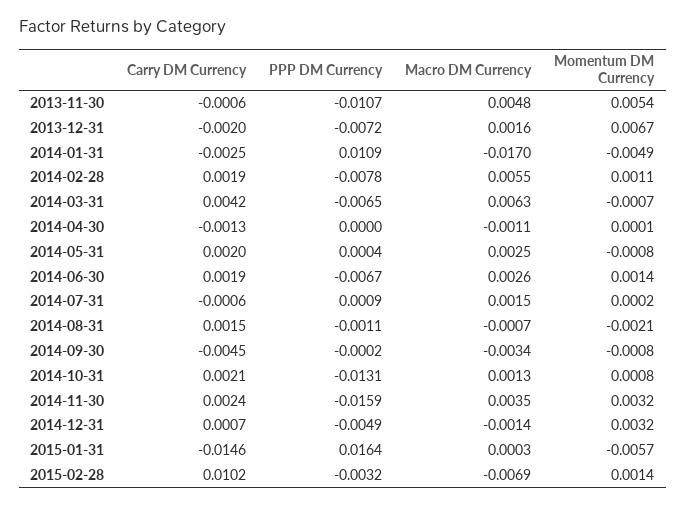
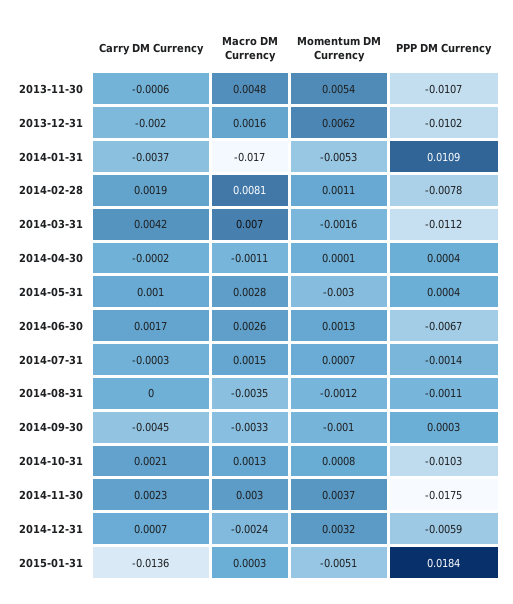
PPP DM Currency, 2013-12-31: -0.0072 -> -0.0102
Momentum DM Currency, 2013-12-31: 0.0067 -> 0.0062
Carry DM Currency, 2014-01-31: -0.0025 -> -0.0037
Momentum DM Currency, 2014-01-31: -0.0049 -> -0.0053
Macro DM Currency, 2014-02-28: 0.0055 -> 0.0081
PPP DM Currency, 2014-03-31: -0.0065 -> -0.0112
Macro DM Currency, 2014-03-31: 0.0063 -> 0.007
Momentum DM Currency, 2014-03-31: -0.0007 -> -0.0016
Carry DM Currency, 2014-04-30: -0.0013 -> -0.0002
PPP DM Currency, 2014-04-30: 0 -> 0.0004
Carry DM Currency, 2014-05-31: 0.002 -> 0.001
Macro DM Currency, 2014-05-31: 0.0025 -> 0.0028
Momentum DM Currency, 2014-05-31: -0.0008 -> -0.003
Carry DM Currency, 2014-06-30: 0.0019 -> 0.0017
Momentum DM Currency, 2014-06-30: 0.0014 -> 0.0013
Carry DM Currency, 2014-07-31: -0.0006 -> -0.0003
PPP DM Currency, 2014-07-31: 0.0009 -> -0.0014
Momentum DM Currency, 2014-07-31: 0.0002 -> 0.0007
Carry DM Currency, 2014-08-31: 0.0015 -> 0
Macro DM Currency, 2014-08-31: -0.0007 -> -0.0035
Momentum DM Currency, 2014-08-31: -0.0021 -> -0.0012
PPP DM Currency, 2014-09-30: -0.0002 -> 0.0003
Macro DM Currency, 2014-09-30: -0.0034 -> -0.0033
Momentum DM Currency, 2014-09-30: -0.0008 -> -0.001
PPP DM Currency, 2014-10-31: -0.0131 -> -0.0103
Carry DM Currency, 2014-11-30: 0.0024 -> 0.0023
PPP DM Currency, 2014-11-30: -0.0159 -> -0.0175
Macro DM Currency, 2014-11-30: 0.0035 -> 0.003
Momentum DM Currency, 2014-11-30: 0.0032 -> 0.0037
PPP DM Currency, 2014-12-31: -0.0049 -> -0.0059
Macro DM Currency, 2014-12-31: -0.0014 -> -0.0024
Carry DM Currency, 2015-01-31: -0.0146 -> -0.0136
PPP DM Currency, 2015-01-31: 0.0164 -> 0.0184
Momentum DM Currency, 2015-01-31: -0.0057 -> -0.0051
Carry DM Currency, 2015-02-28: 0.0102 -> none
PPP DM Currency, 2015-02-28: -0.0032 -> none
Macro DM Currency, 2015-02-28: -0.0069 -> none
Momentum DM Currency, 2015-02-28: 0.0014 -> none

